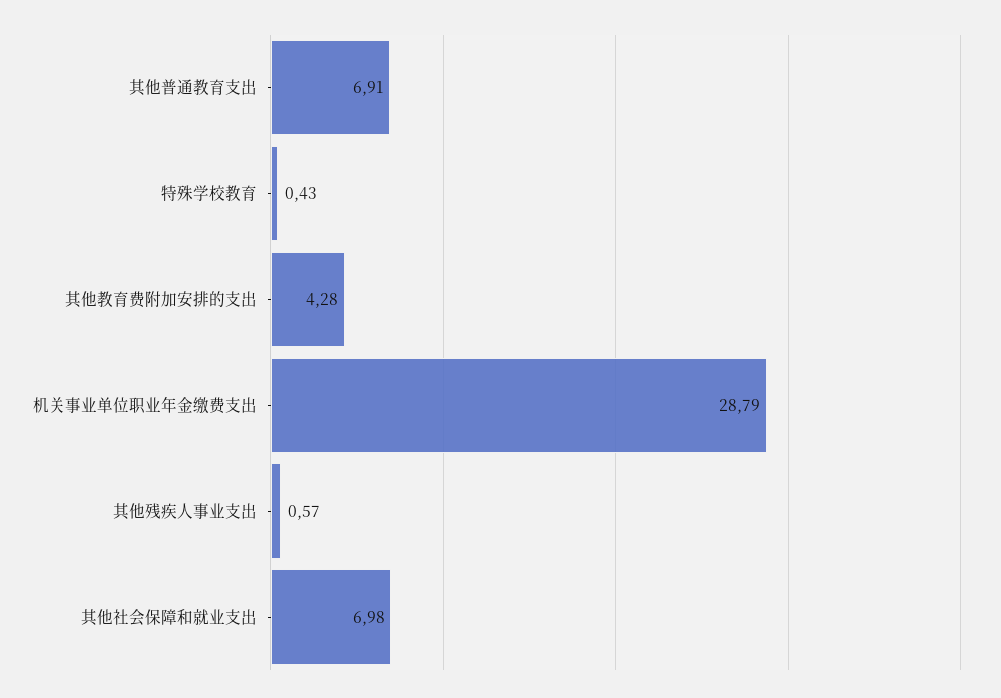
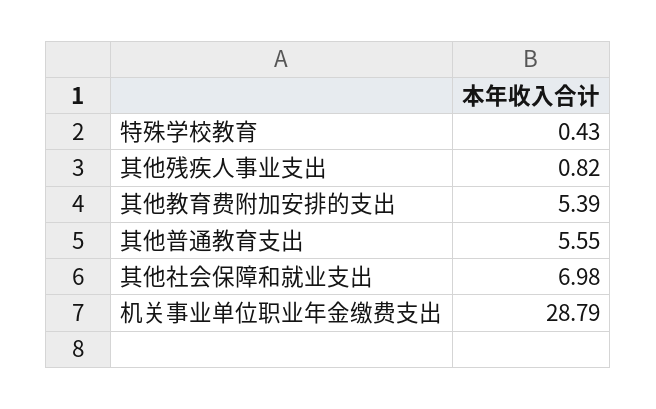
其他普通教育支出: 6.91 -> 5.55
其他教育费附加安排的支出: 4.28 -> 5.39
其他残疾人事业支出: 0.57 -> 0.82

